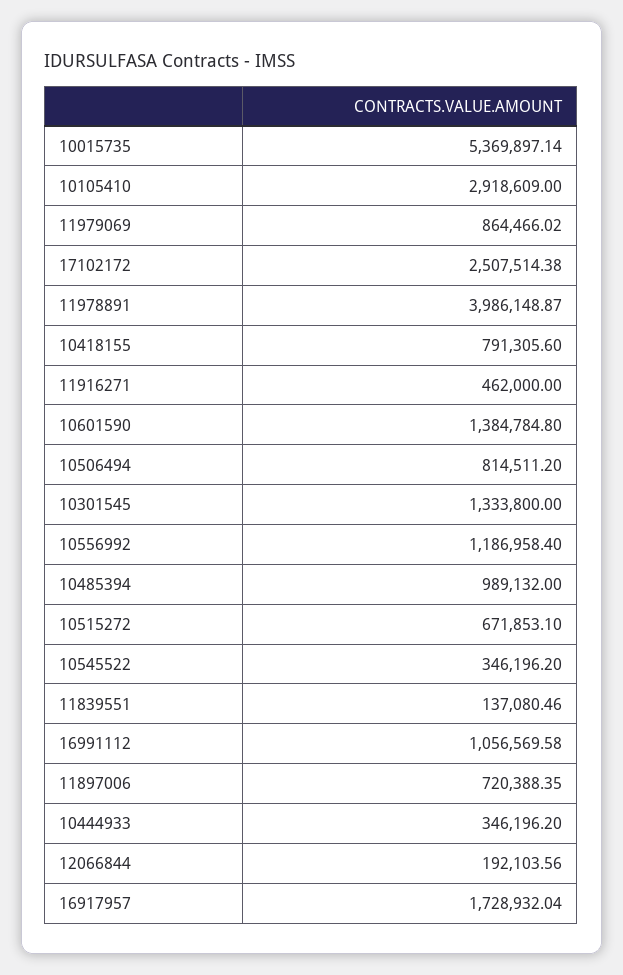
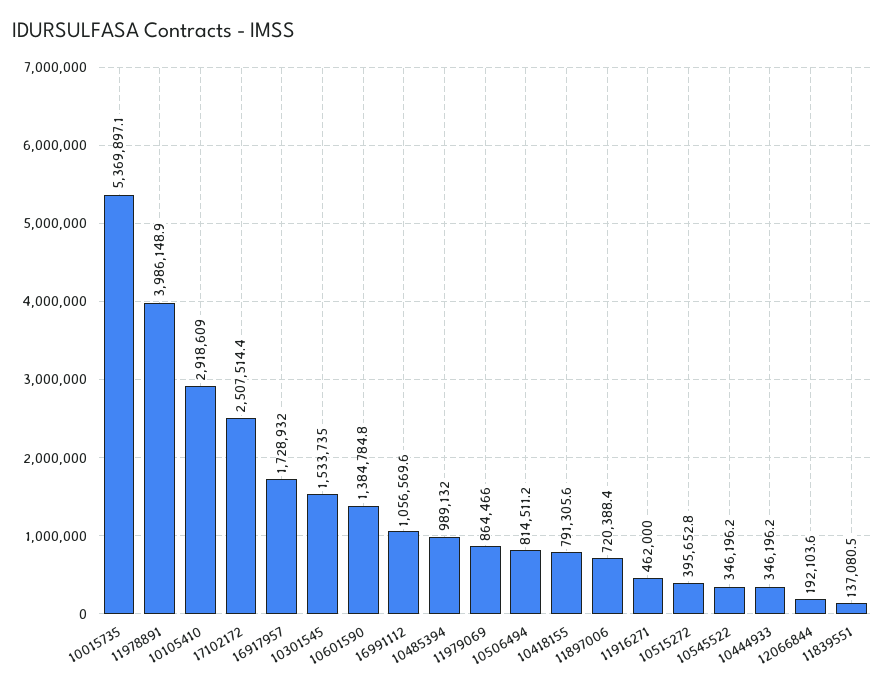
10301545: 1333800 -> 1533735
10556992: 1186958.4 -> none
10515272: 671853.1 -> 395652.8

